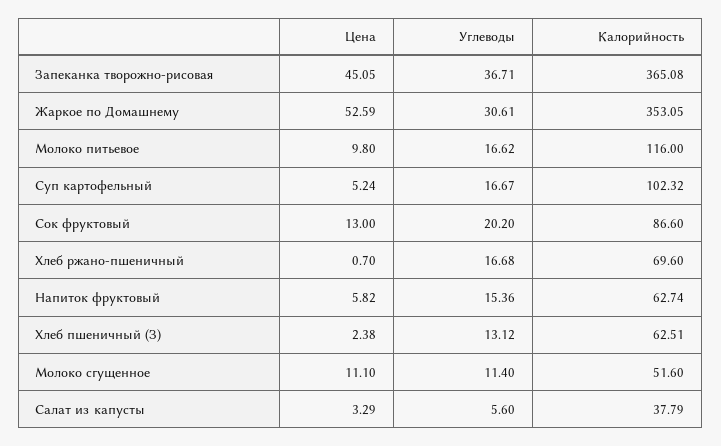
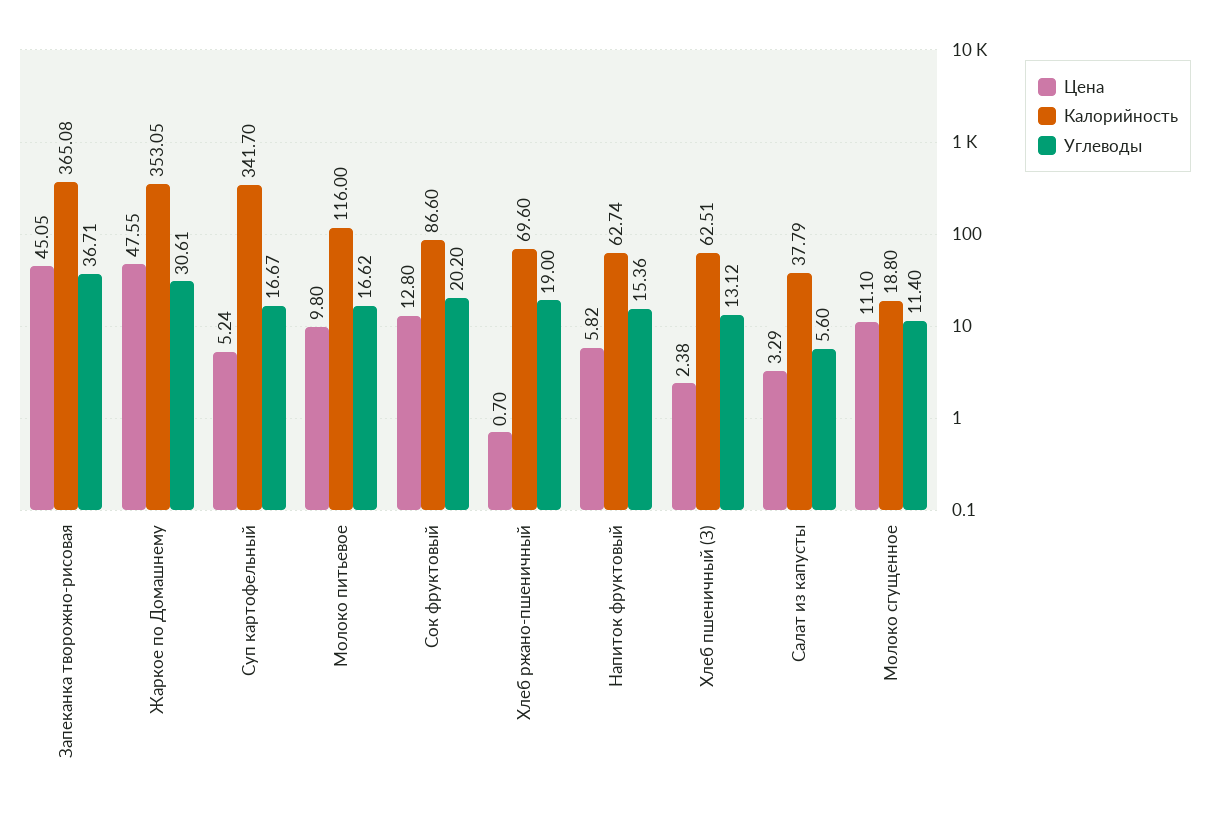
Цена, Жаркое по Домашнему: 52.59 -> 47.55
Калорийность, Суп картофельный: 102.32 -> 341.7
Цена, Сок фруктовый: 13 -> 12.8
Углеводы, Хлеб ржано-пшеничный: 16.68 -> 19
Калорийность, Молоко сгущенное: 51.6 -> 18.8

